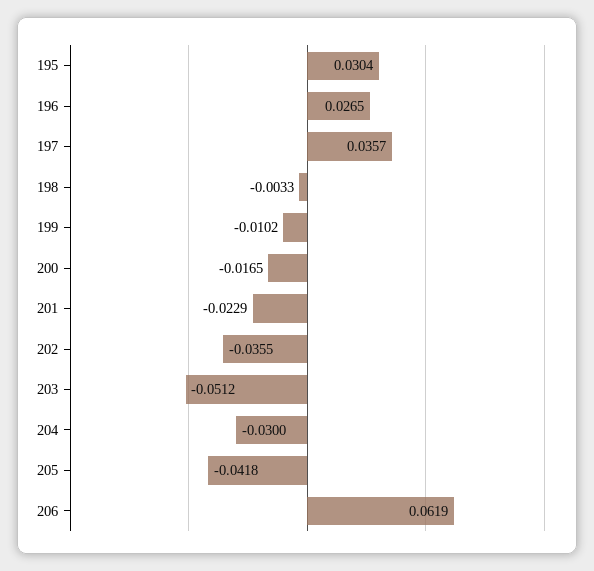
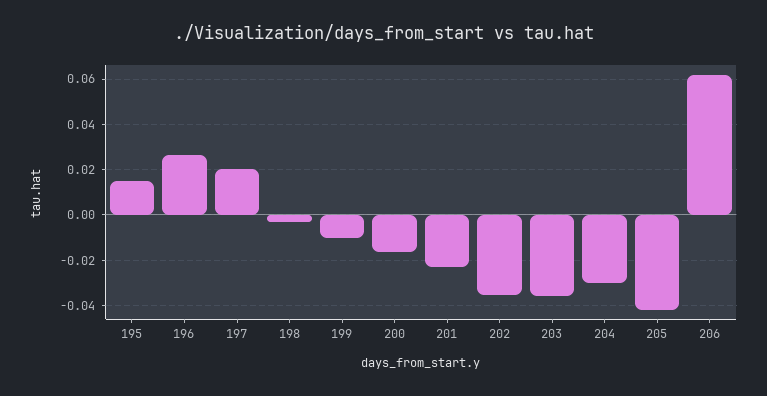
195: 0.0304 -> 0.015
197: 0.0357 -> 0.02
203: -0.0512 -> -0.035

